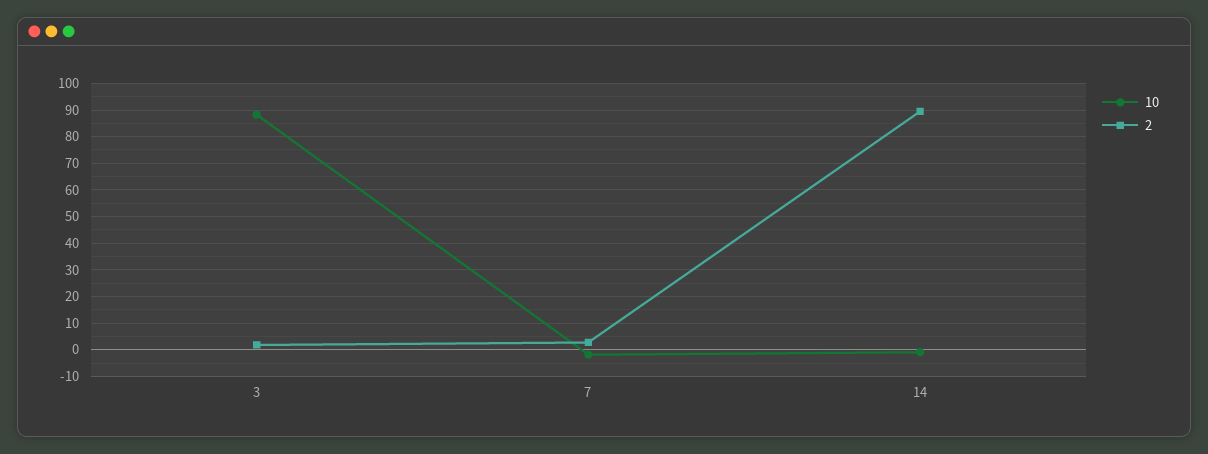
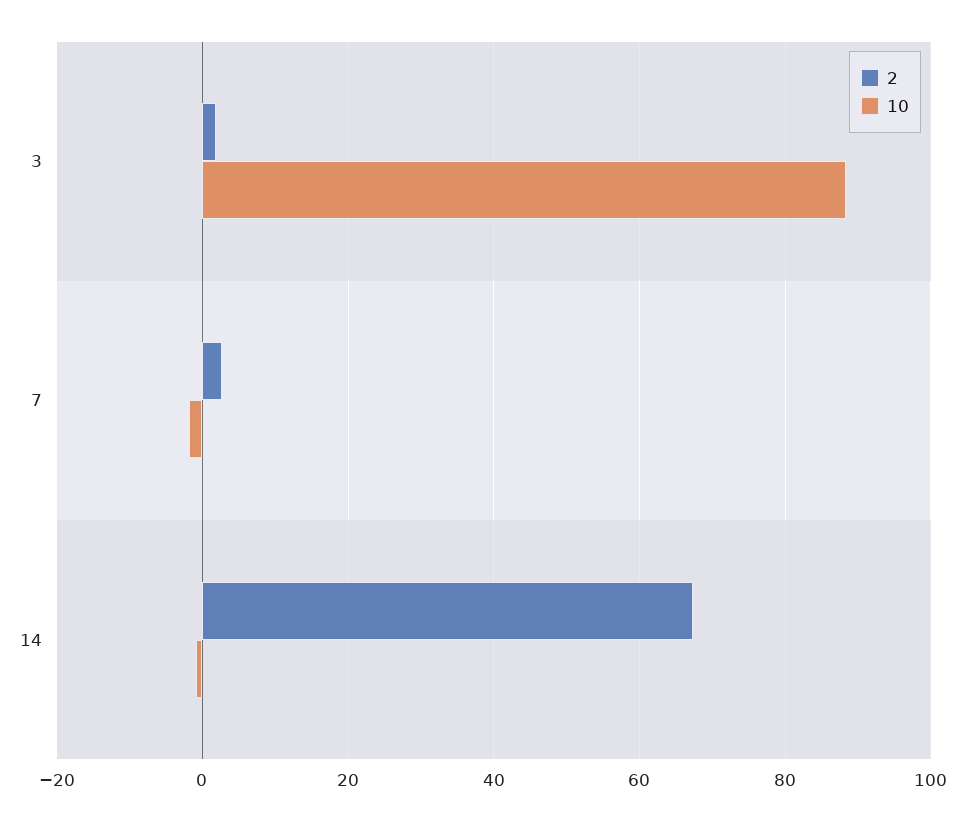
2, 14: 90 -> 68

